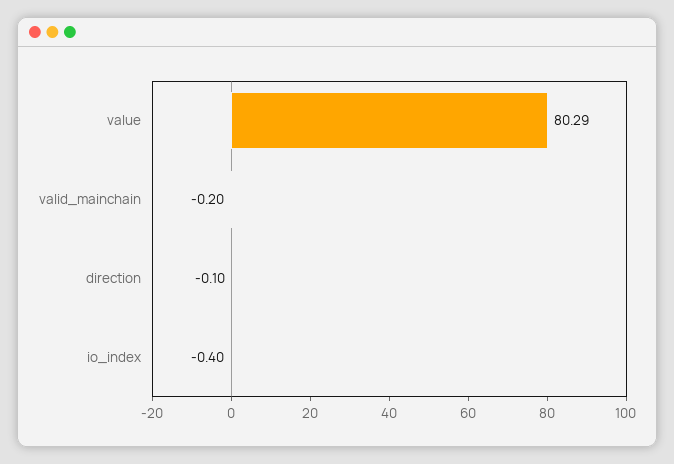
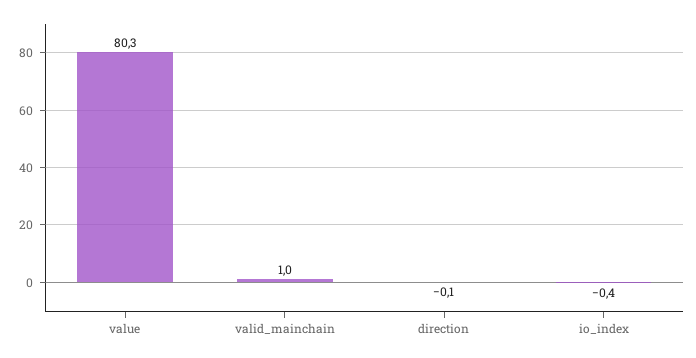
valid_mainchain: -0.2 -> 1

